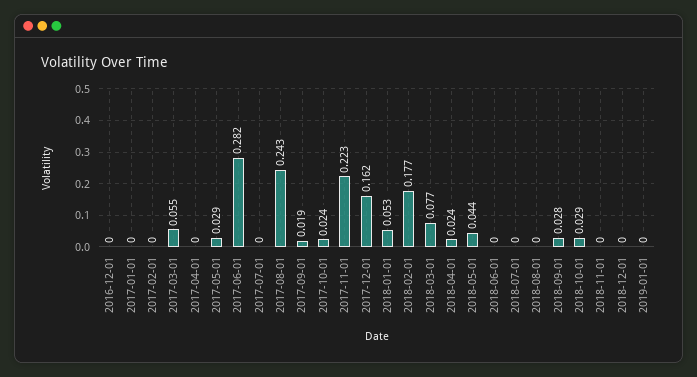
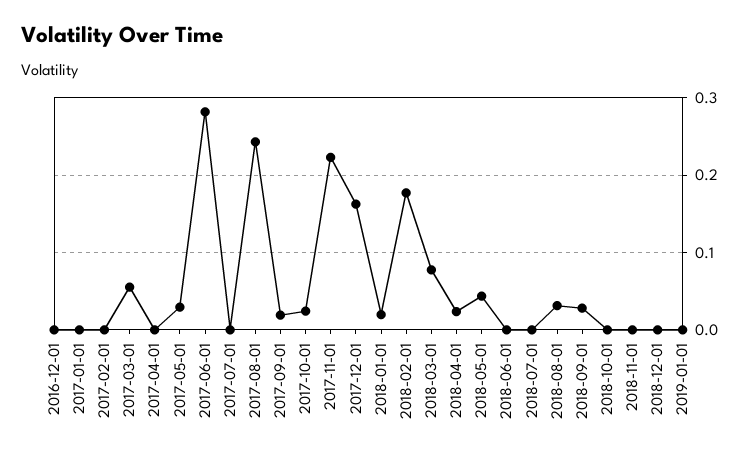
2018-01-01: 0.053 -> 0.02
2018-08-01: 0 -> 0.03
2018-10-01: 0.029 -> 0

